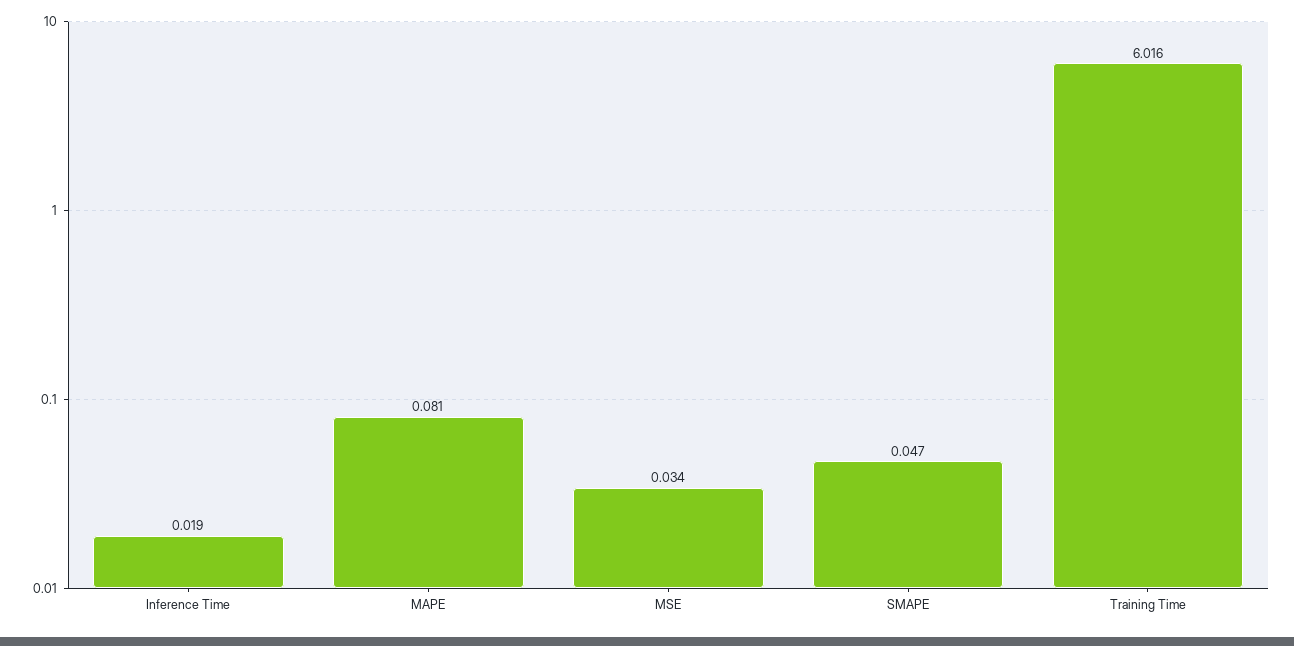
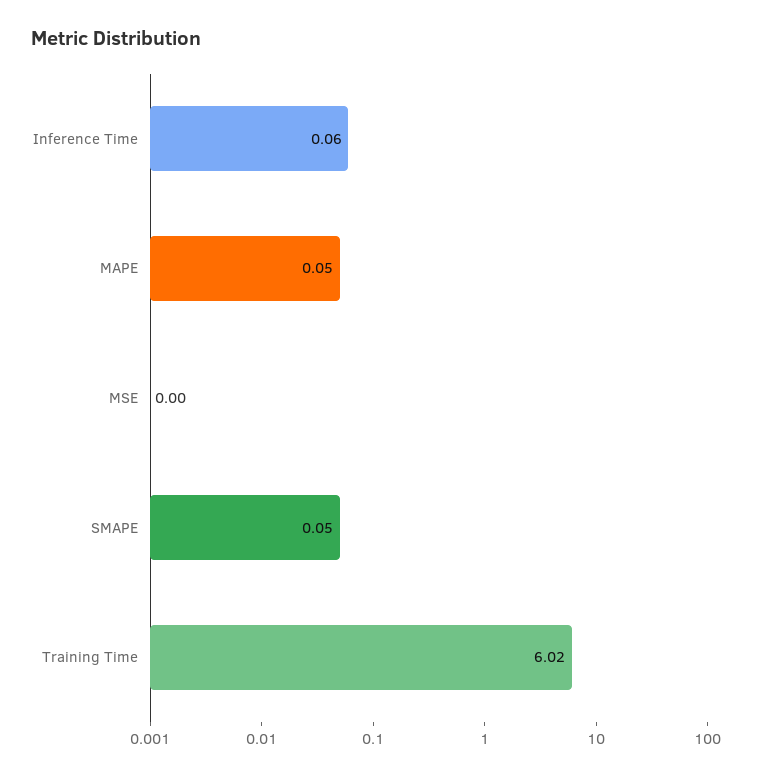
Inference Time: 0.019 -> 0.06
MAPE: 0.081 -> 0.05
MSE: 0.034 -> 0

